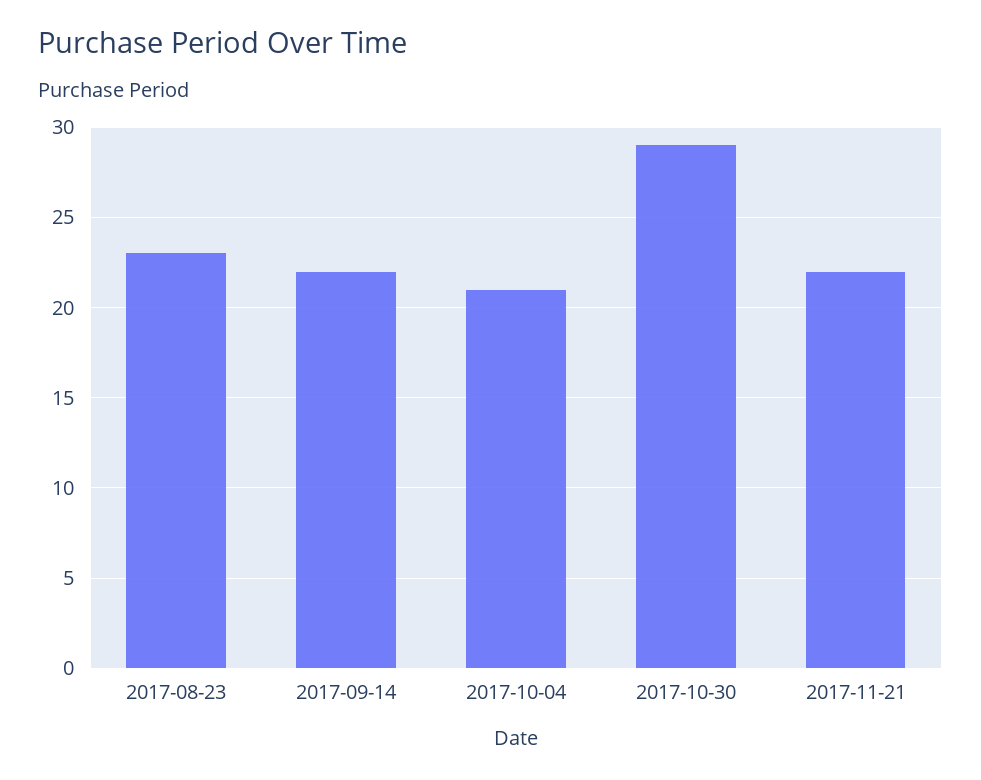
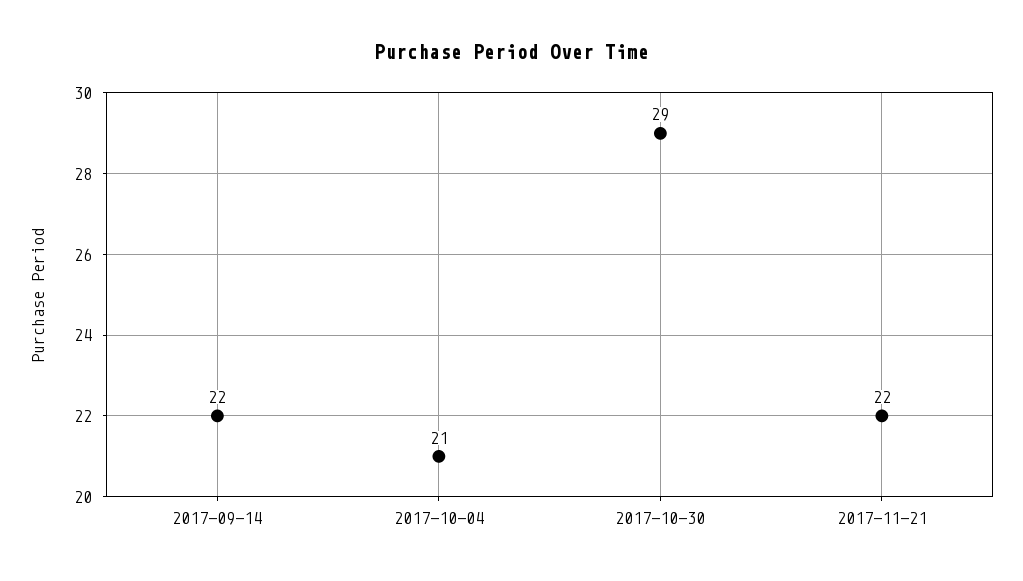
2017-08-23: 23 -> none

